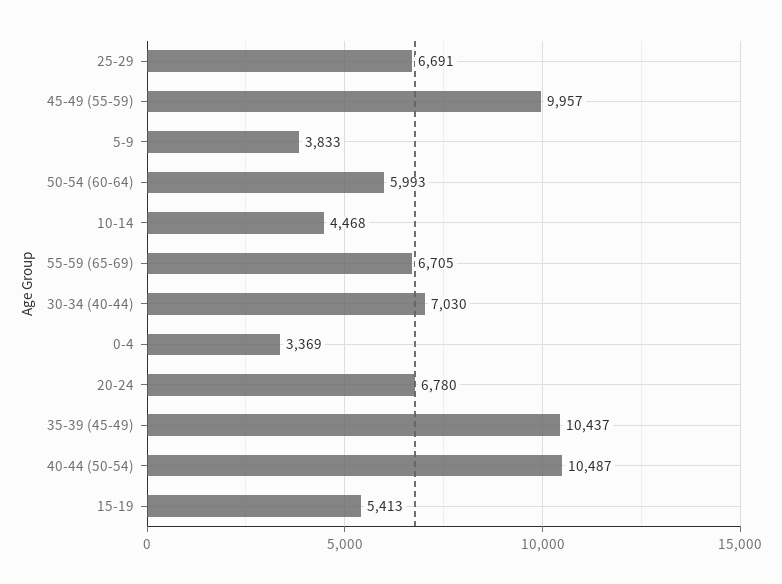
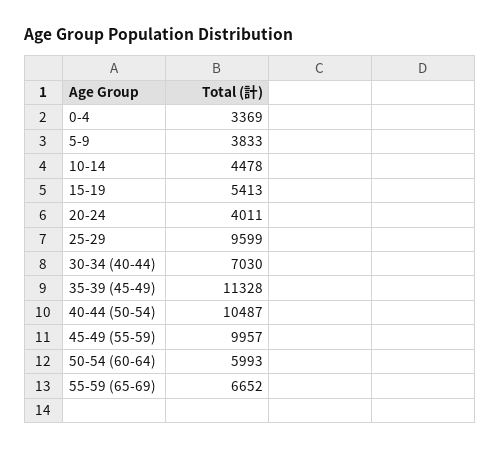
25-29: 6691 -> 9599
10-14: 4468 -> 4478
55-59 (65-69): 6705 -> 6652
20-24: 6780 -> 4011
35-39 (45-49): 10437 -> 11328

